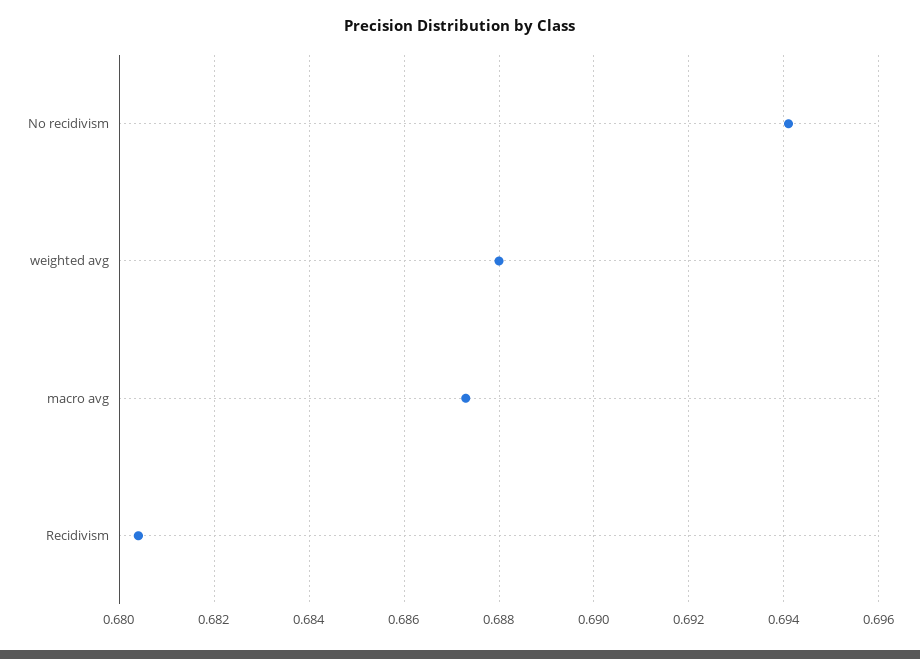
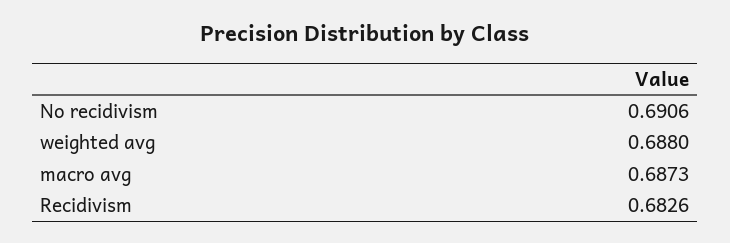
No recidivism: 0.694 -> 0.6906
Recidivism: 0.6805 -> 0.6826

